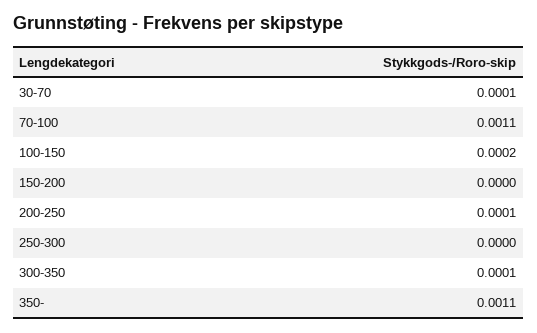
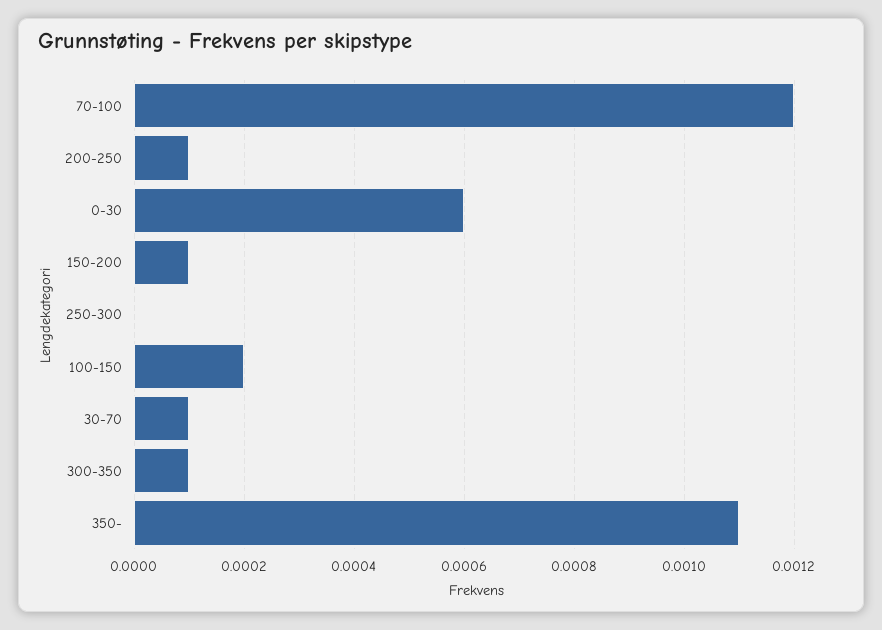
70-100: 0.0011 -> 0.0012
150-200: 0 -> 0.0001
0-30: none -> 0.0006

